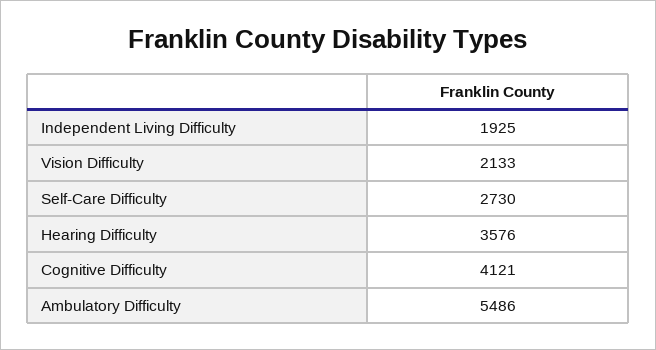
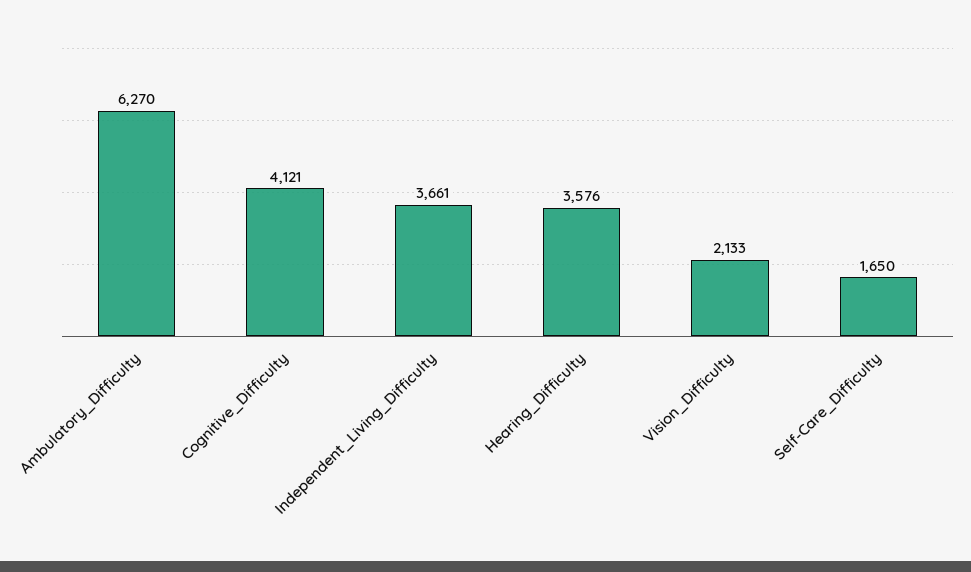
Independent Living Difficulty: 1925 -> 3661
Self-Care Difficulty: 2730 -> 1650
Ambulatory Difficulty: 5486 -> 6270

